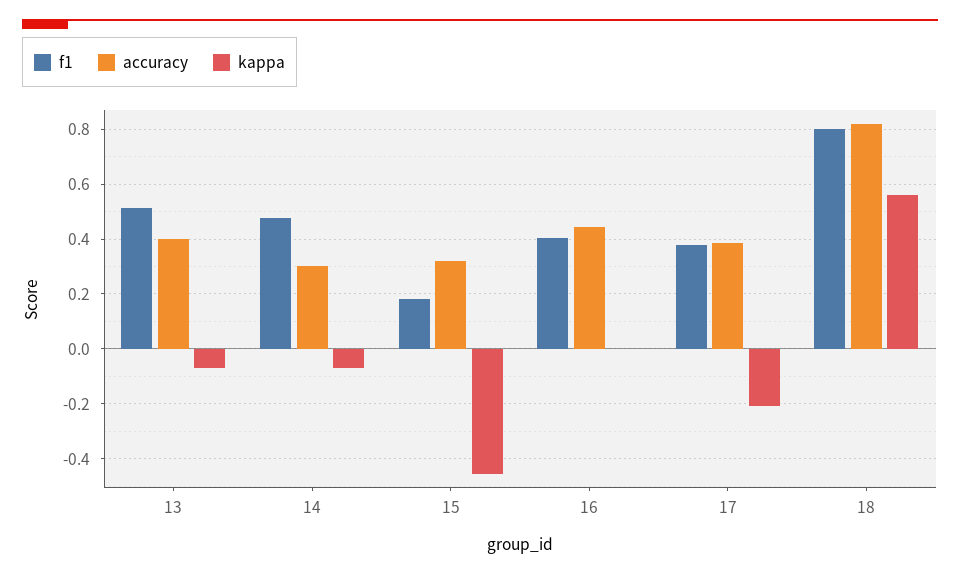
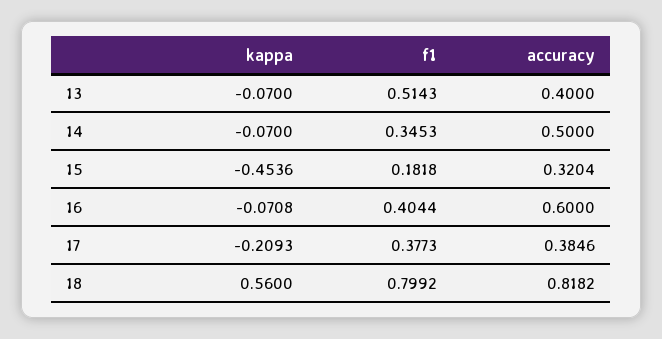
f1, 14: 0.475 -> 0.3453
accuracy, 14: 0.3 -> 0.5
accuracy, 16: 0.45 -> 0.6
kappa, 16: 0 -> -0.0708

